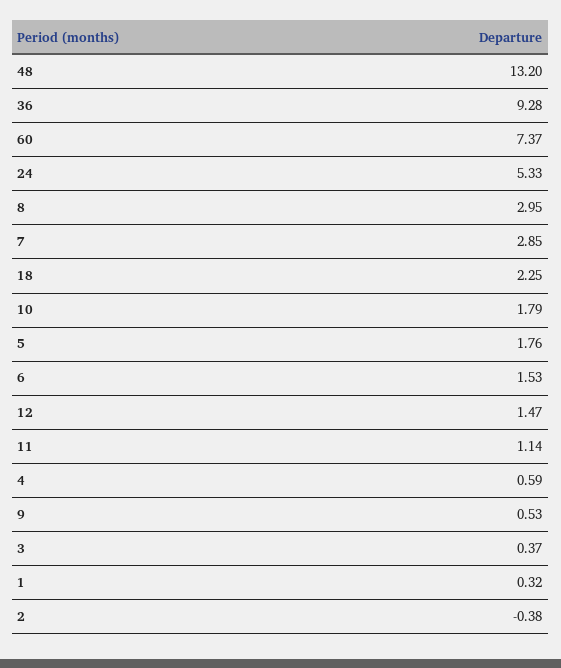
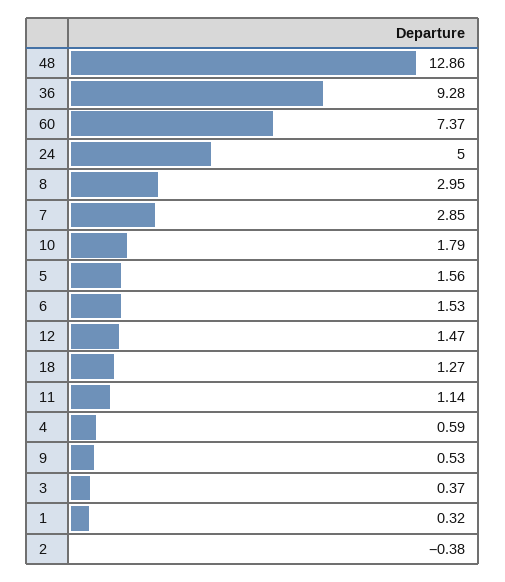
48: 13.2 -> 12.86
24: 5.33 -> 5
18: 2.25 -> 1.27
5: 1.76 -> 1.56

